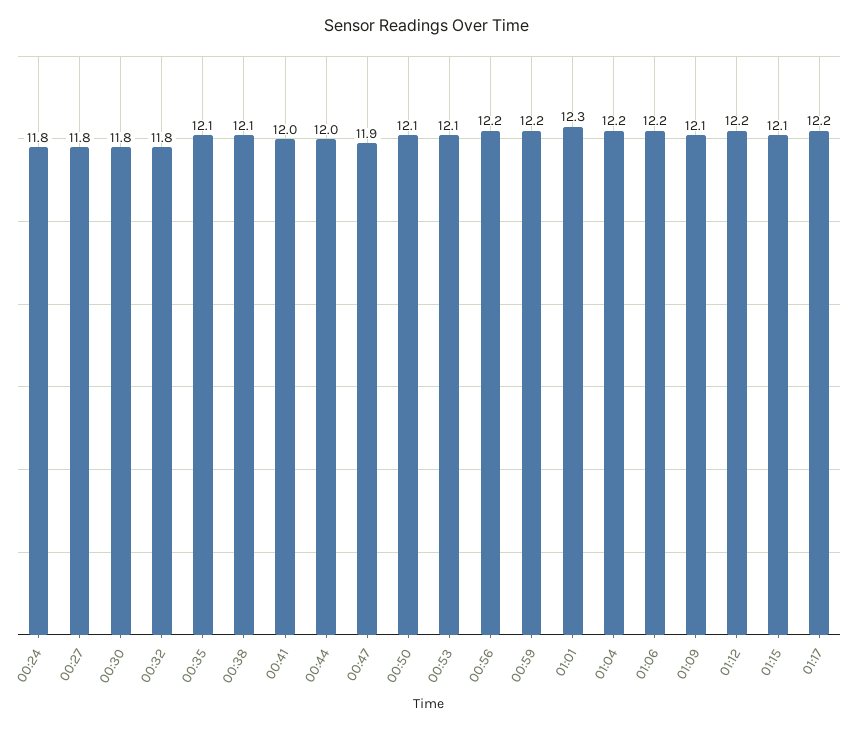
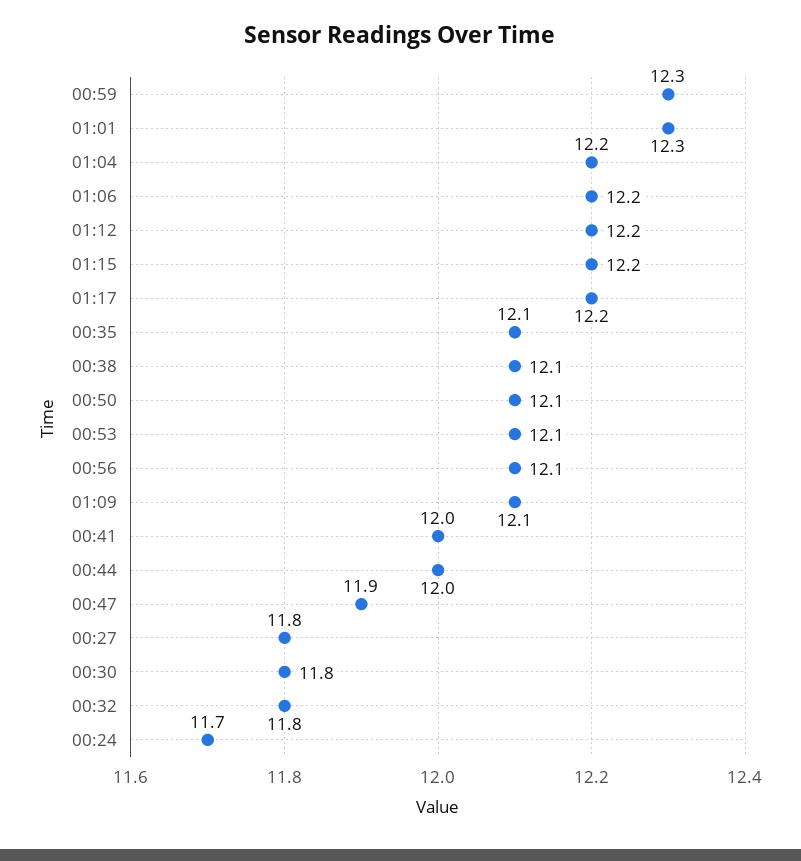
00:24: 11.8 -> 11.7
00:56: 12.2 -> 12.1
00:59: 12.2 -> 12.3
01:15: 12.1 -> 12.2

